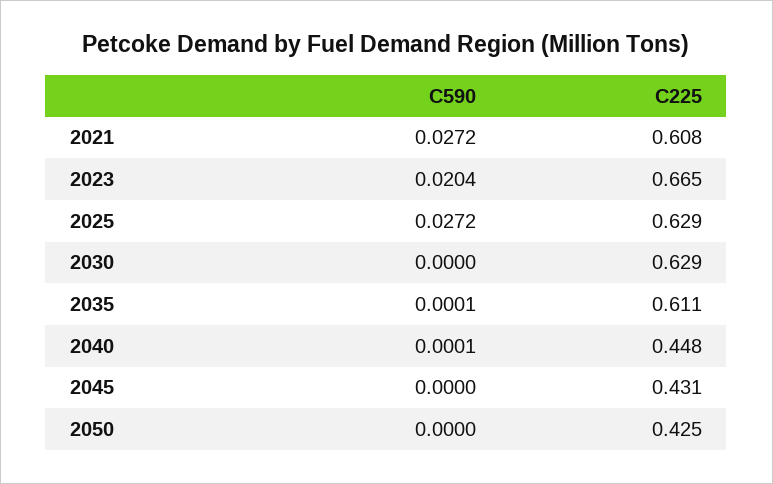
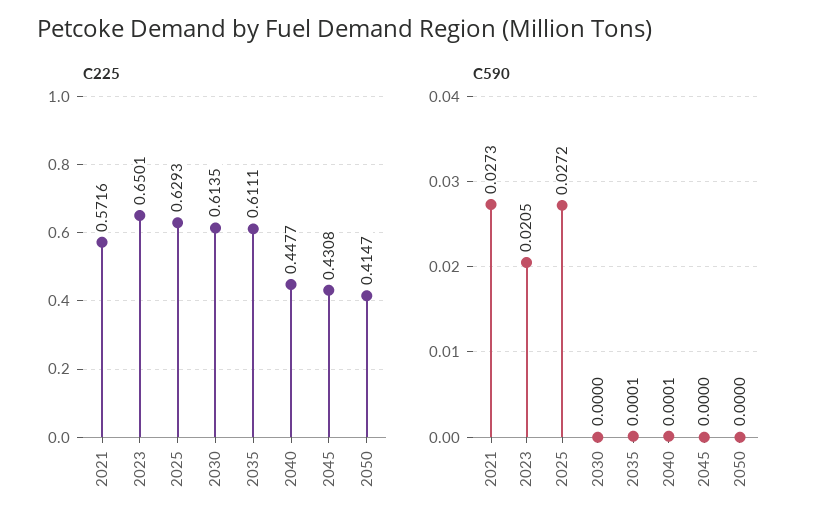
C590, 2021: 0.0272 -> 0.0273
C225, 2021: 0.608 -> 0.5716
C590, 2023: 0.0204 -> 0.0205
C225, 2023: 0.665 -> 0.6501
C225, 2030: 0.629 -> 0.6135
C225, 2050: 0.425 -> 0.4147

